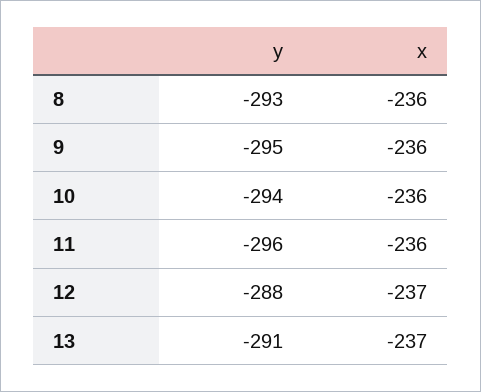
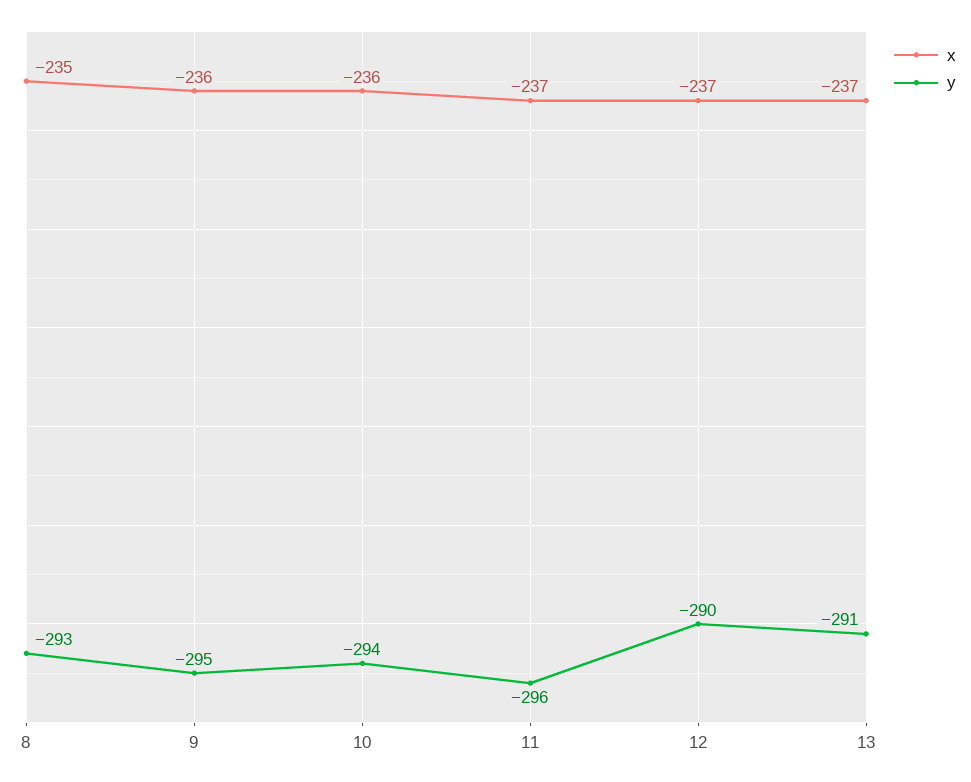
x, 8: -236 -> -235
x, 11: -236 -> -237
y, 12: -288 -> -290

